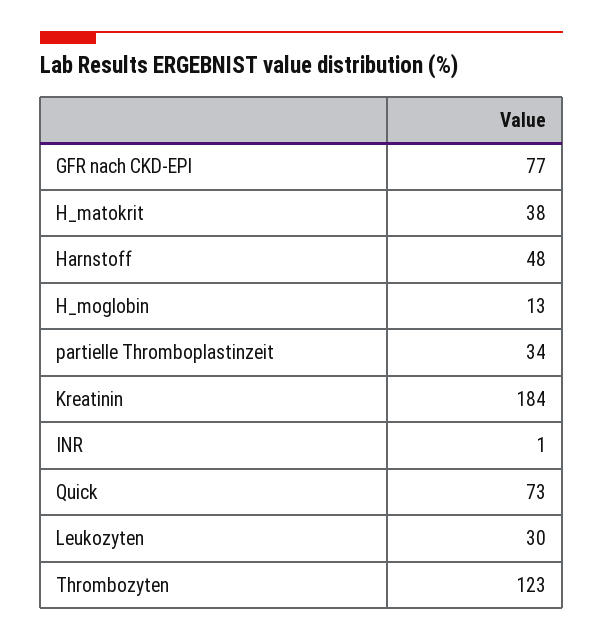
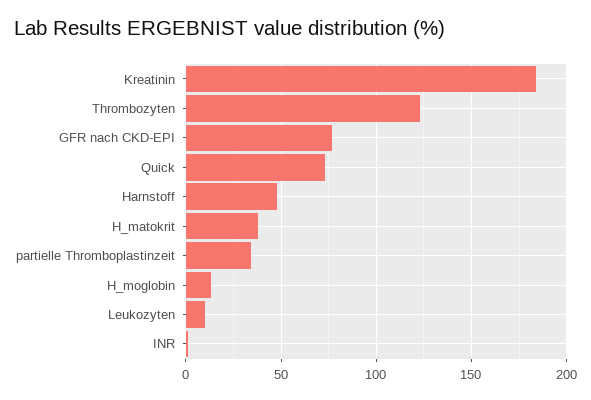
Leukozyten: 30 -> 10

